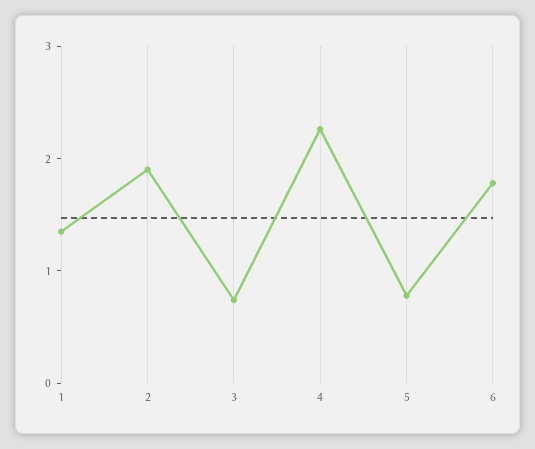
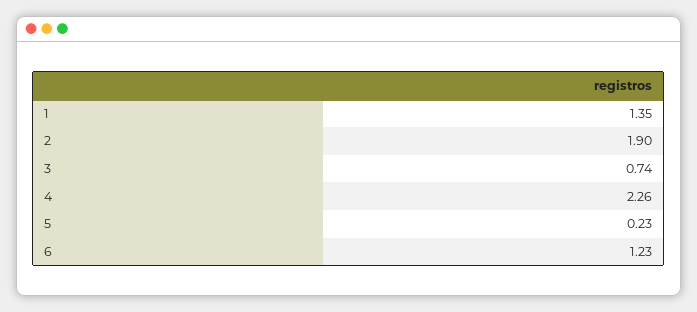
5: 0.8 -> 0.23
6: 1.8 -> 1.23

